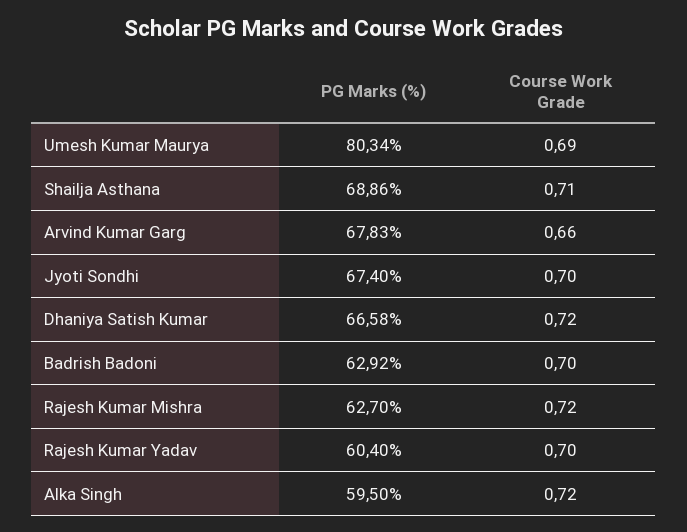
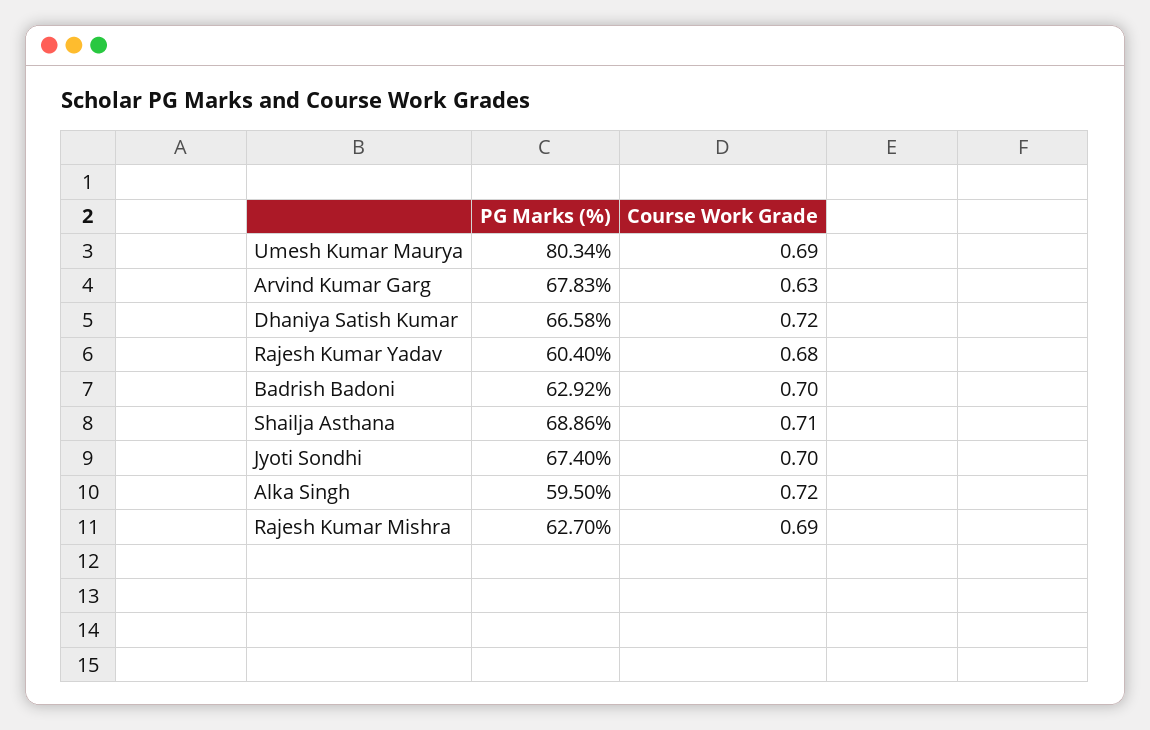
Course Work Grade, Arvind Kumar Garg: 0.66 -> 0.63
Course Work Grade, Rajesh Kumar Mishra: 0.72 -> 0.69
Course Work Grade, Rajesh Kumar Yadav: 0.7 -> 0.68

